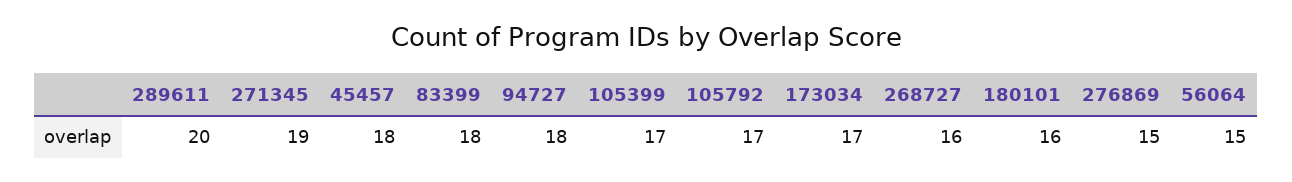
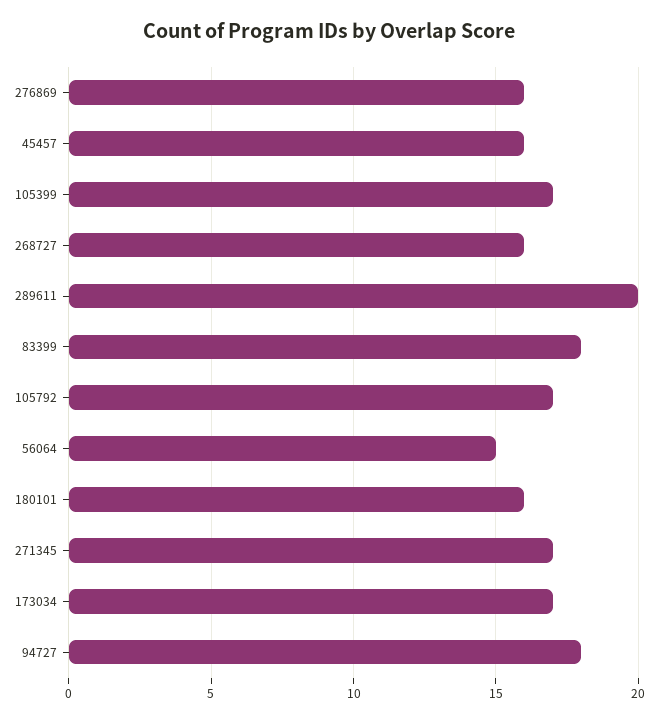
271345: 19 -> 17
45457: 18 -> 16
276869: 15 -> 16

